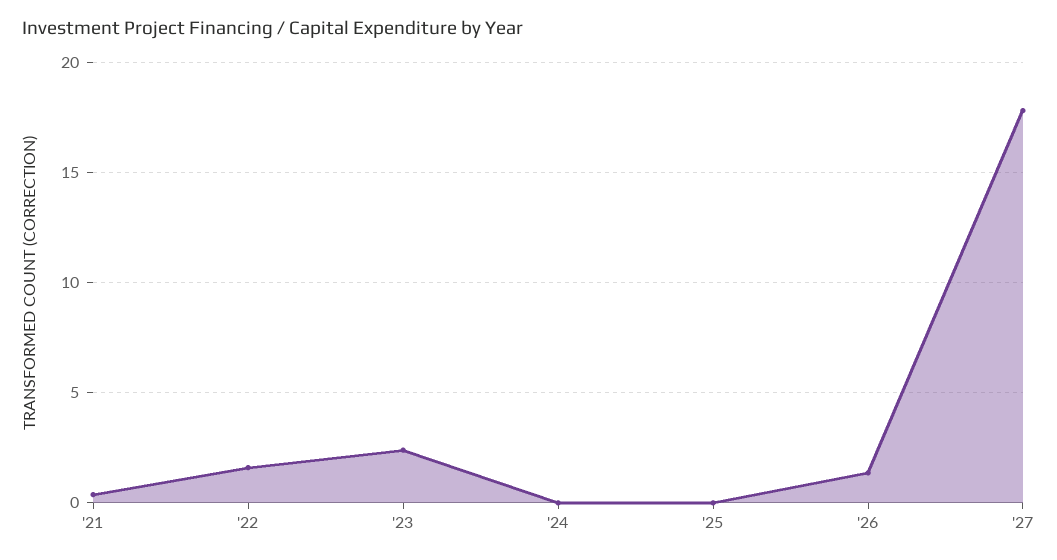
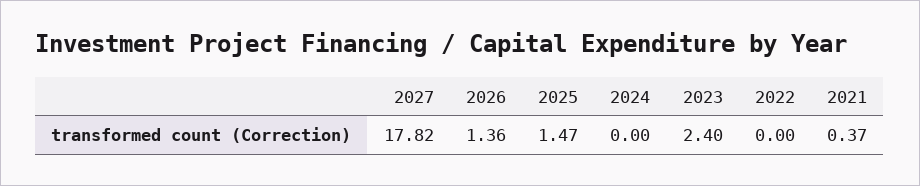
'22: 1.5 -> 0
'25: 0 -> 1.47

